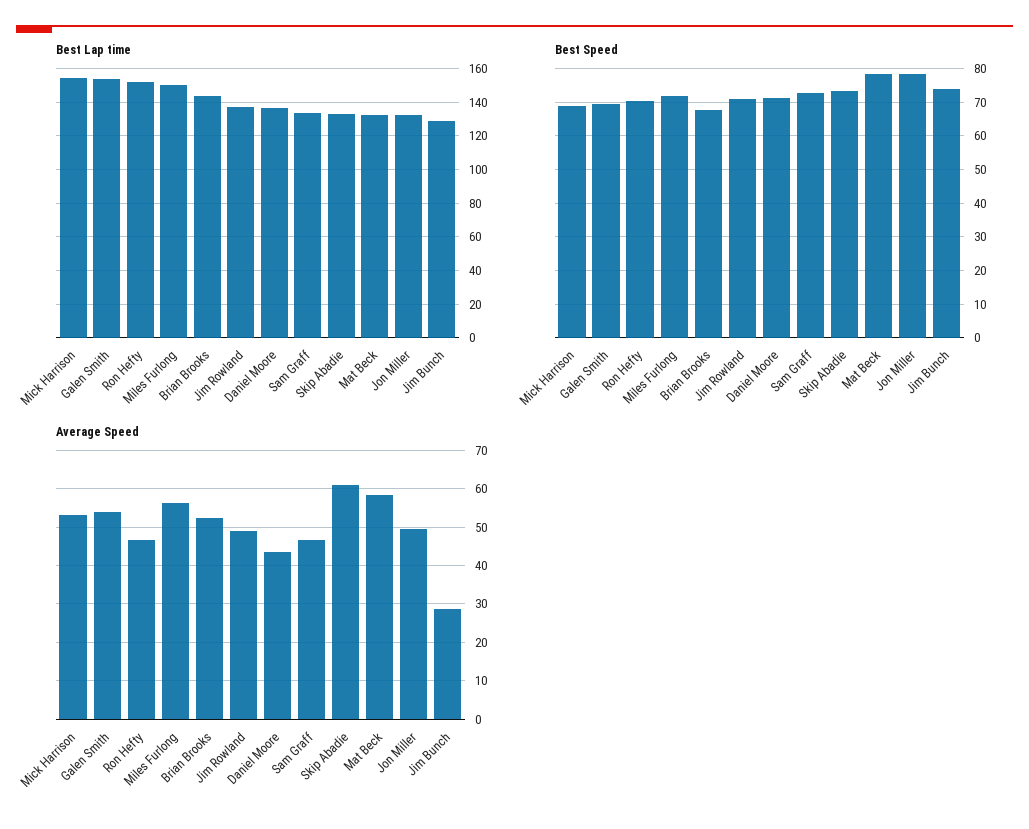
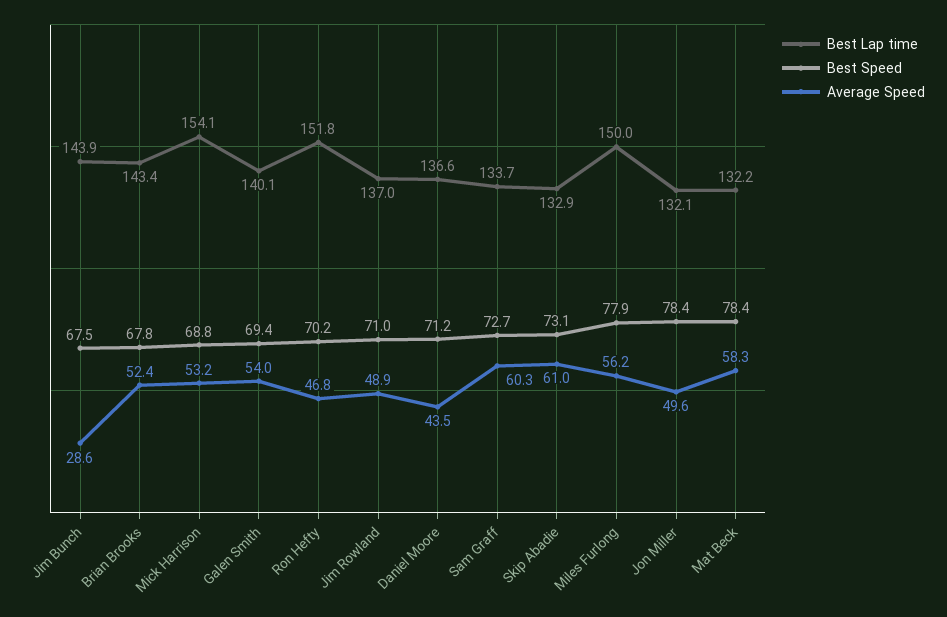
Best Lap time, Galen Smith: 155 -> 140.1
Best Lap time, Jim Bunch: 130 -> 143.9
Best Speed, Miles Furlong: 72 -> 77.9
Best Speed, Jim Bunch: 74 -> 67.5
Average Speed, Sam Graff: 46 -> 60.3

